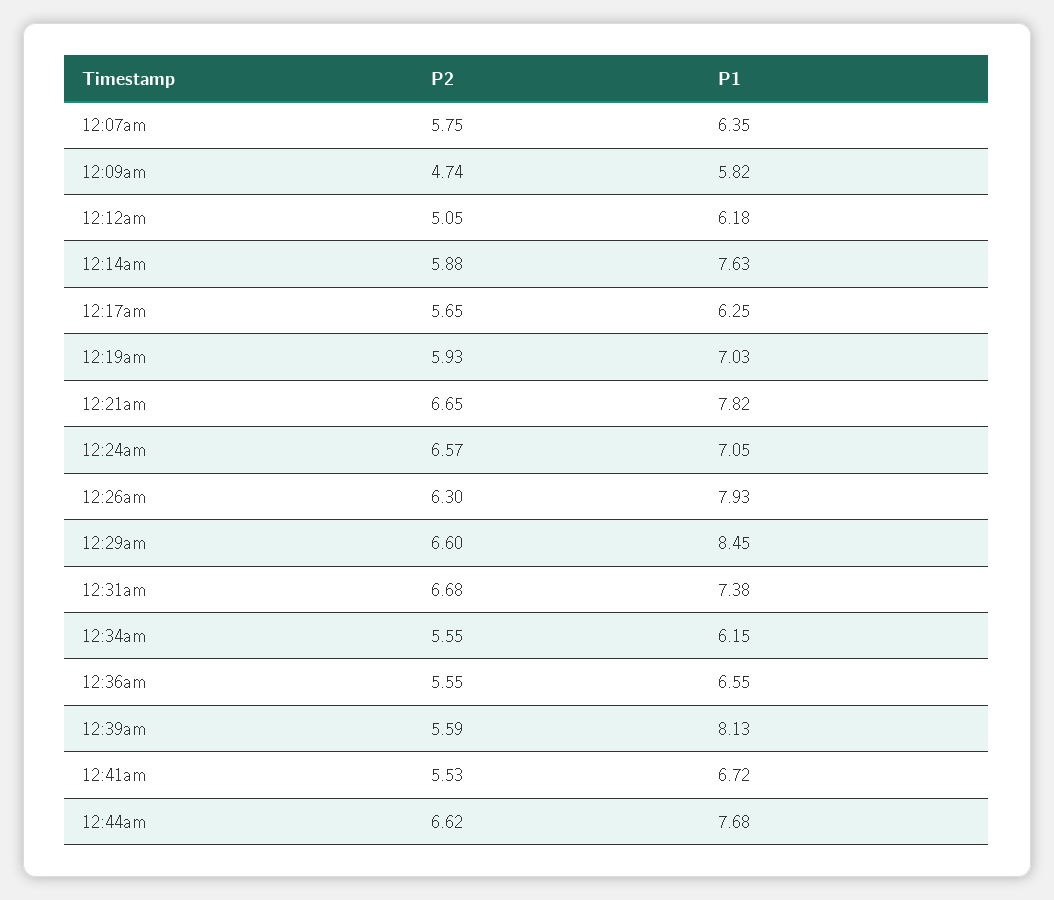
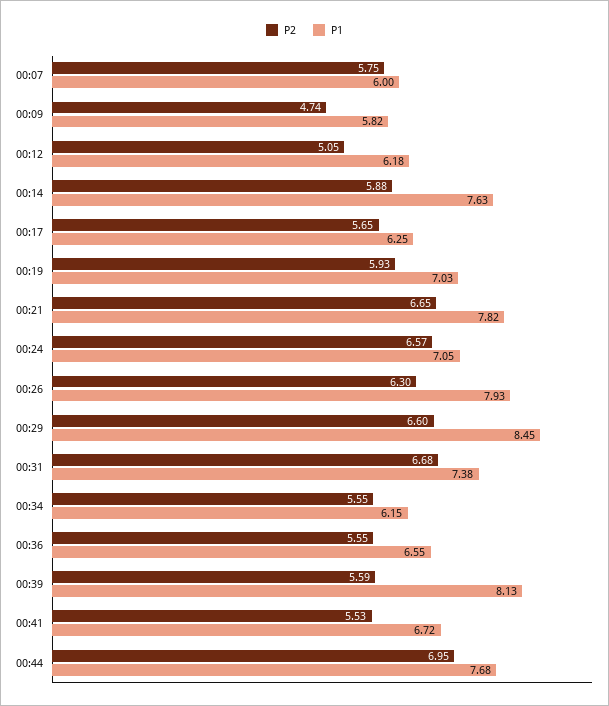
P1, 12:07am: 6.35 -> 6
P2, 12:44am: 6.62 -> 6.95

